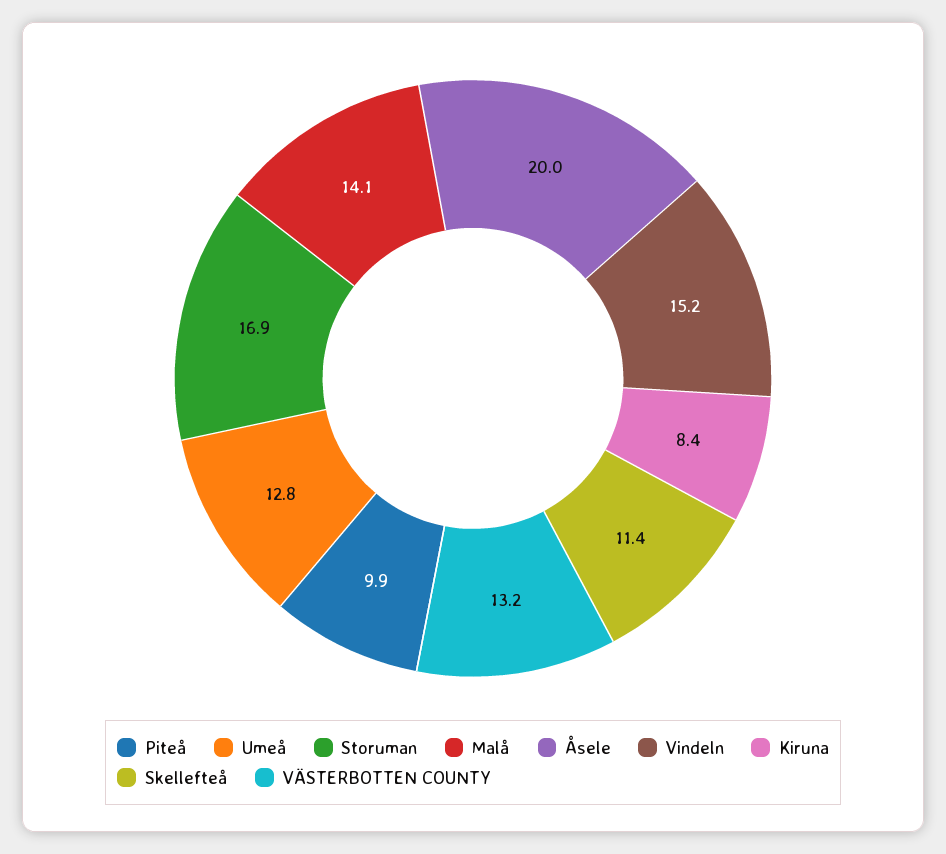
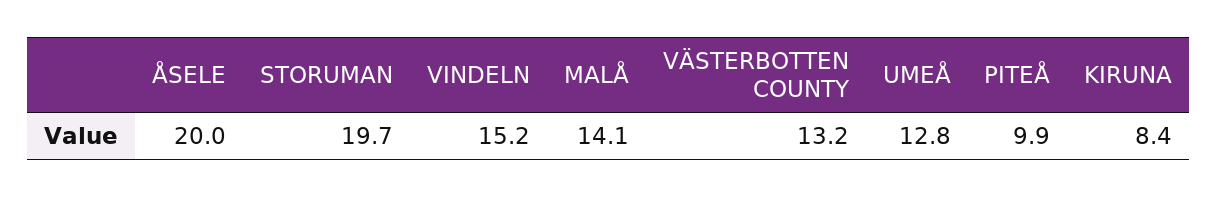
Storuman: 16.9 -> 19.7
Skellefteå: 11.4 -> none

